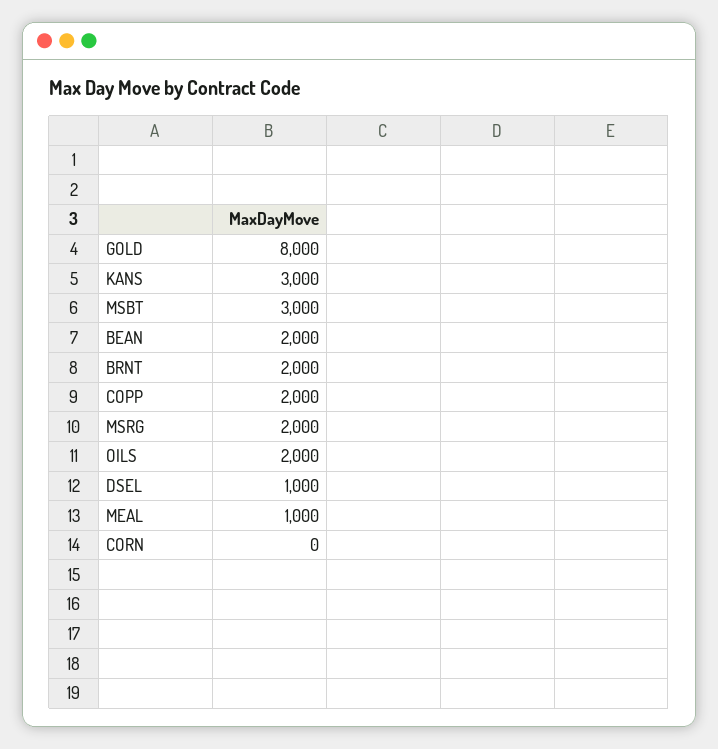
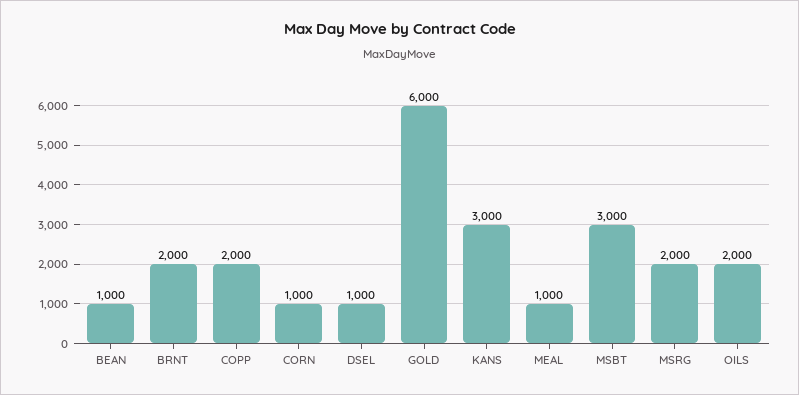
GOLD: 8000 -> 6000
BEAN: 2000 -> 1000
CORN: 0 -> 1000

